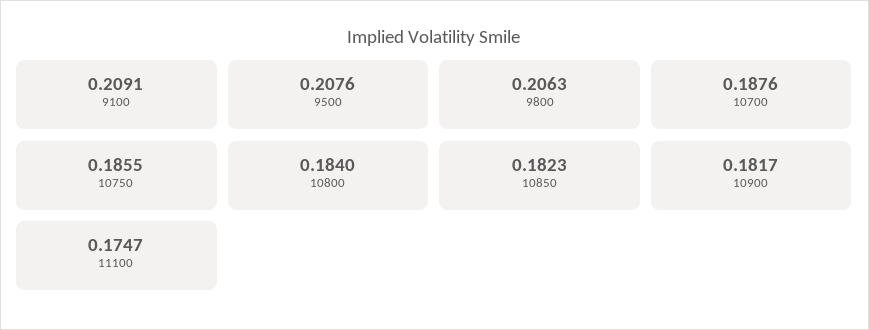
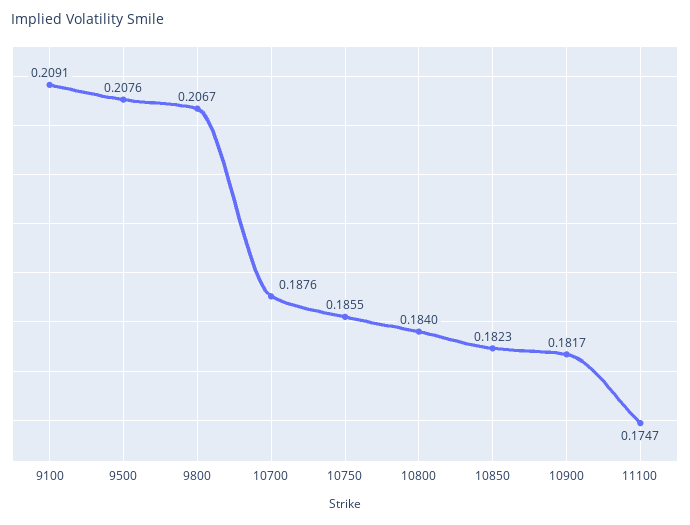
9800: 0.2063 -> 0.2067

